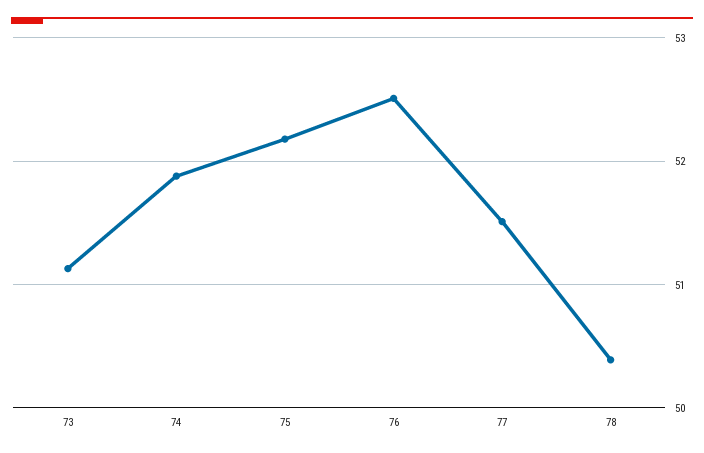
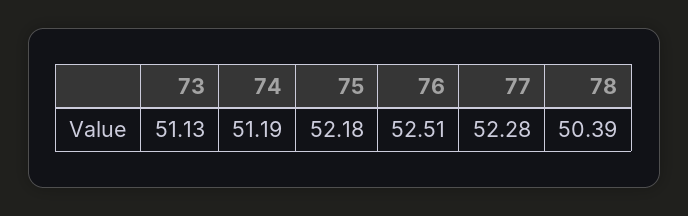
74: 51.9 -> 51.19
77: 51.5 -> 52.28

